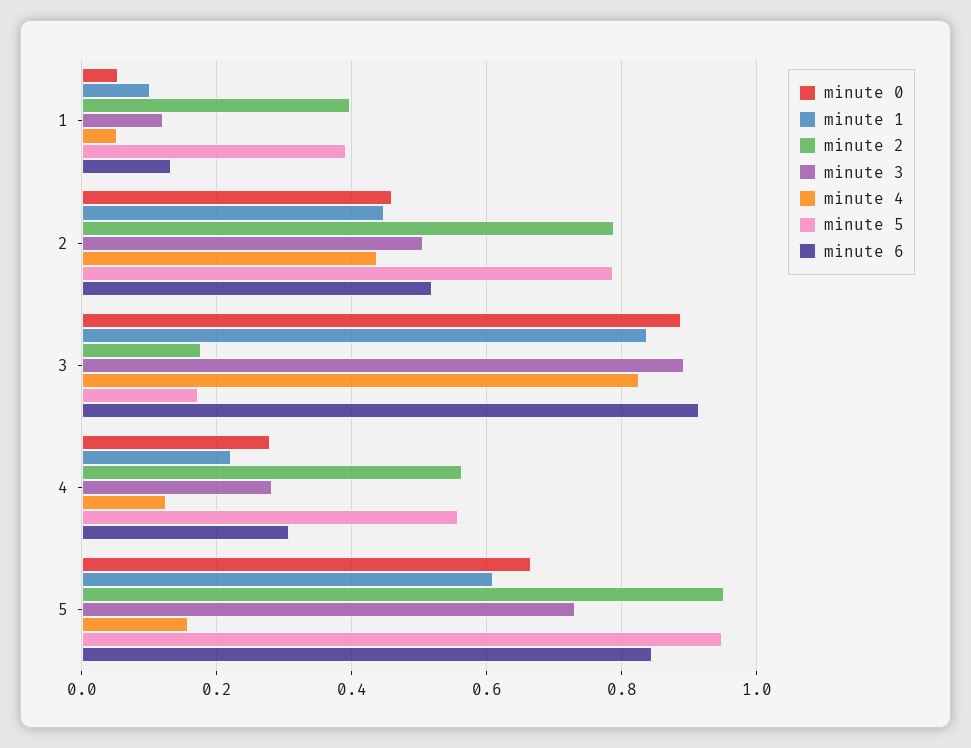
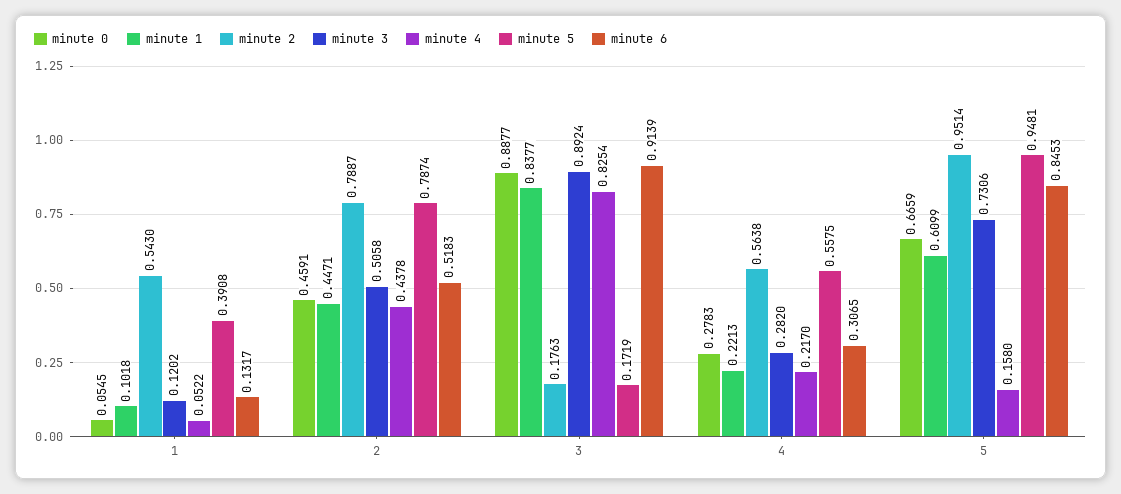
minute 2, 1: 0.4 -> 0.543
minute 4, 4: 0.12 -> 0.217

